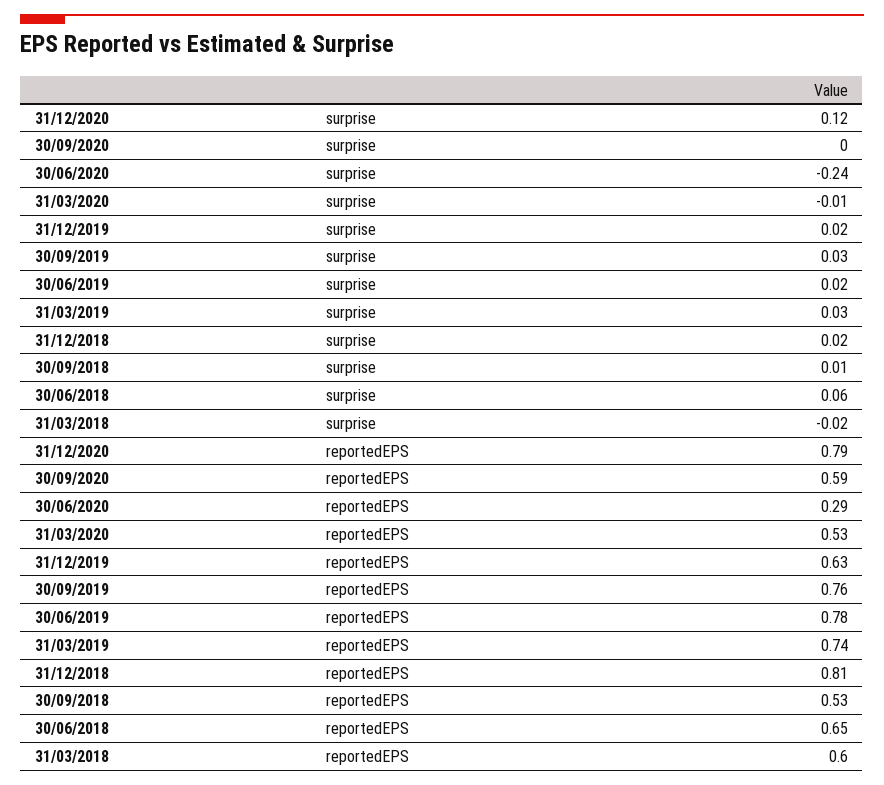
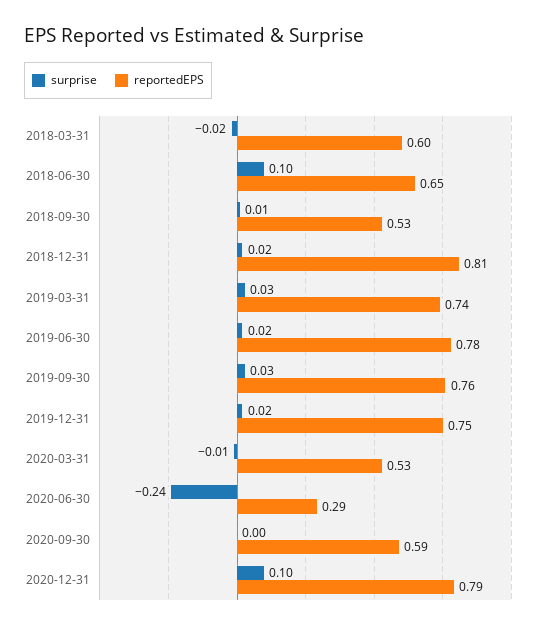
surprise, 31/12/2020: 0.12 -> 0.1
surprise, 30/06/2018: 0.06 -> 0.1
reportedEPS, 31/12/2019: 0.63 -> 0.75

